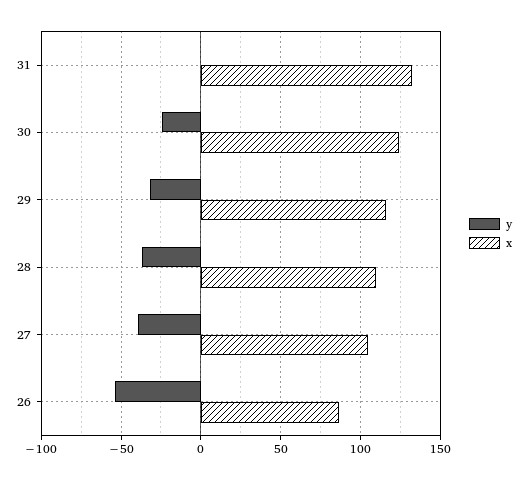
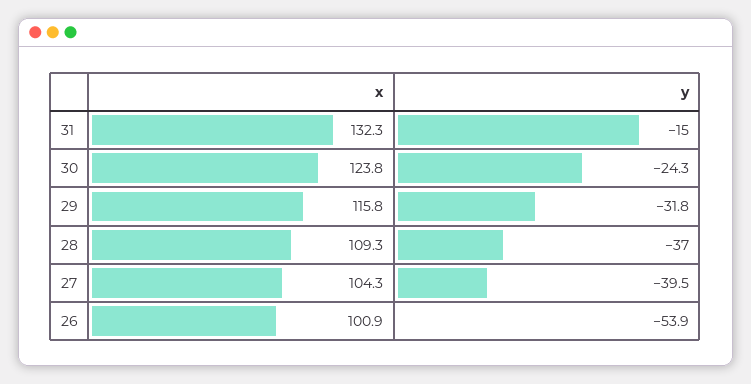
y, 31: 0 -> -15
x, 26: 85 -> 100.9

